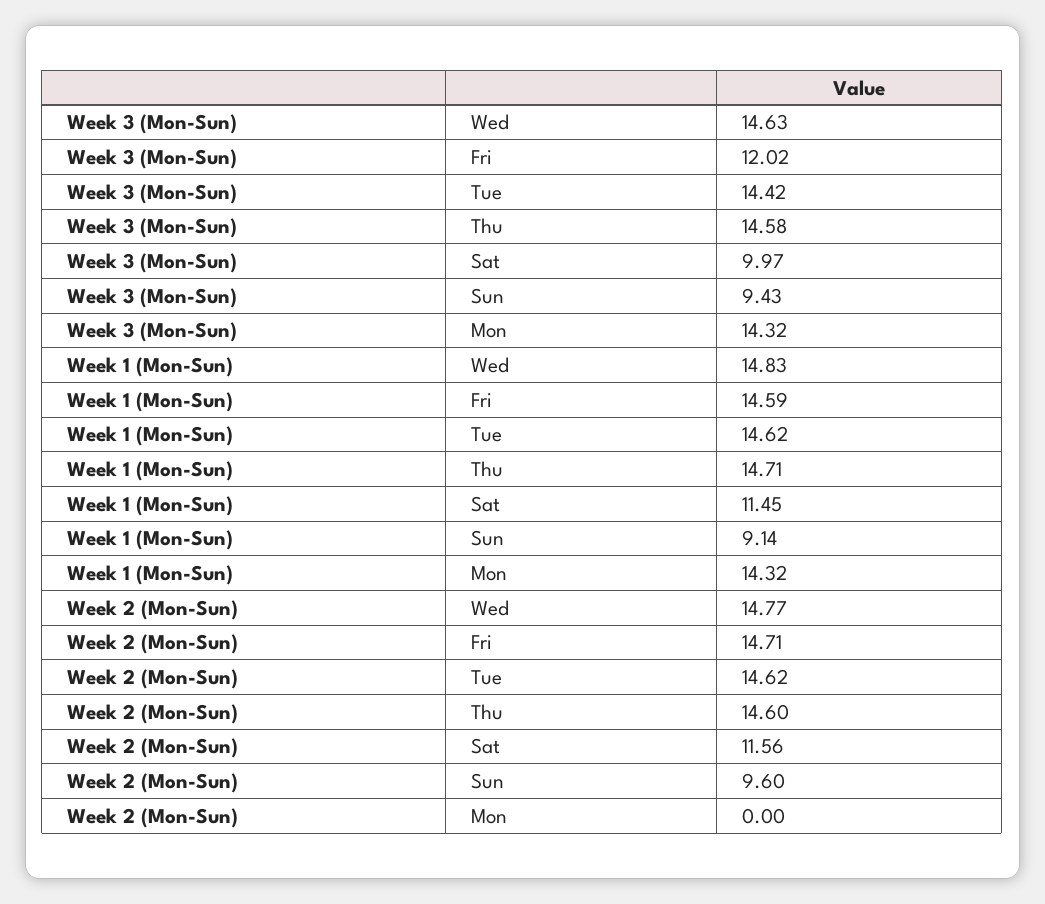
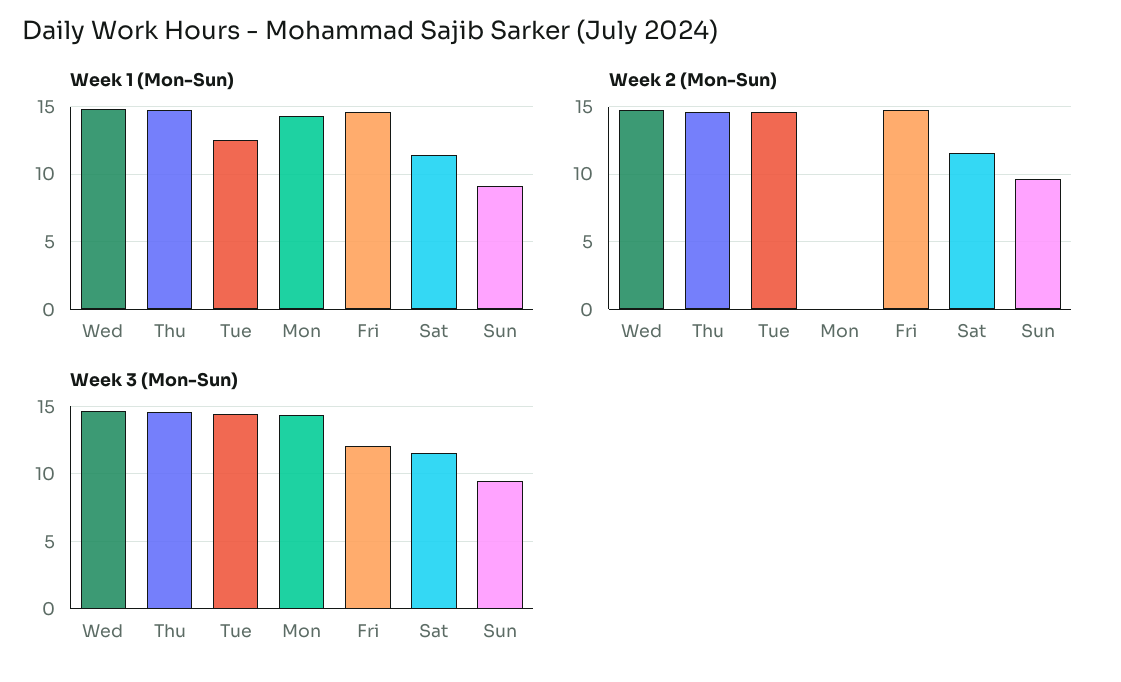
Week 3 (Mon-Sun), Sat: 9.97 -> 11.5
Week 1 (Mon-Sun), Tue: 14.62 -> 12.5

